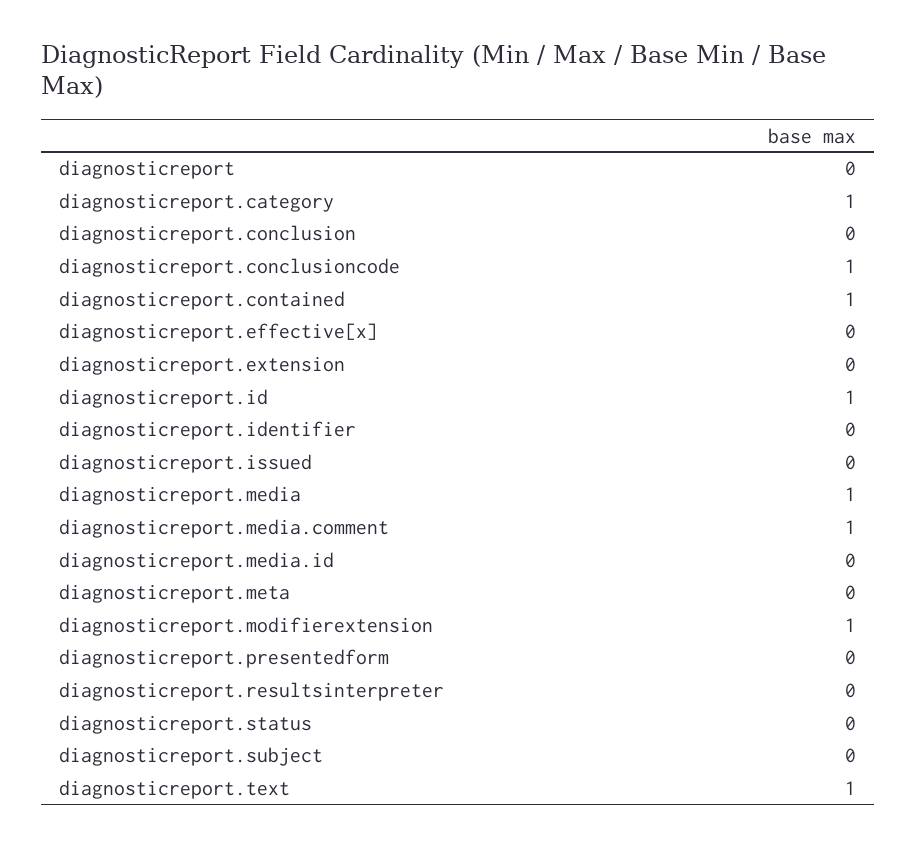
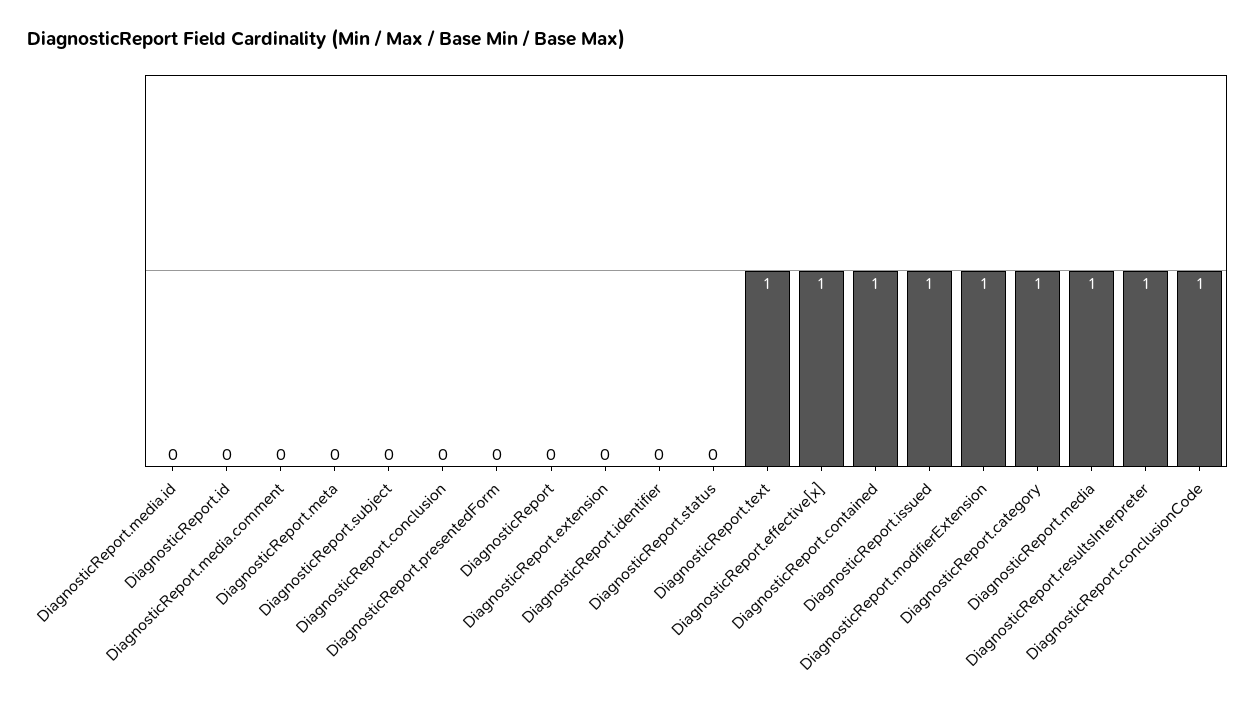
diagnosticreport.effective[x]: 0 -> 1
diagnosticreport.id: 1 -> 0
diagnosticreport.issued: 0 -> 1
diagnosticreport.media.comment: 1 -> 0
diagnosticreport.resultsinterpreter: 0 -> 1

